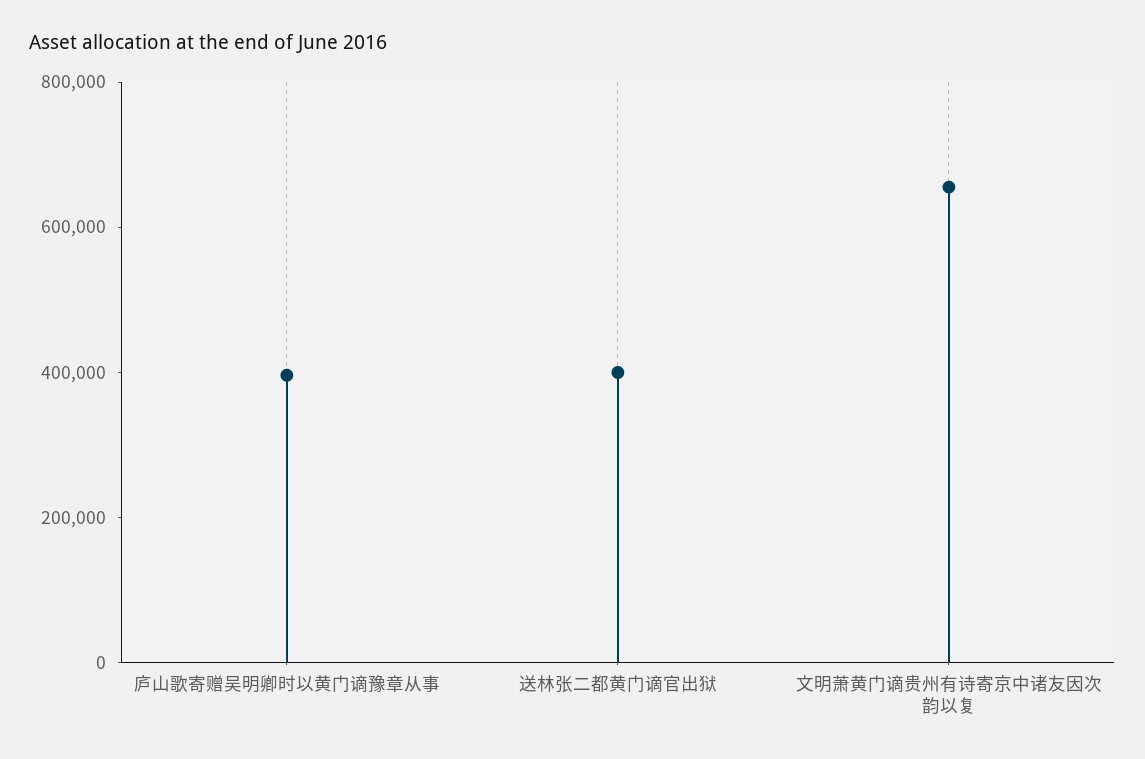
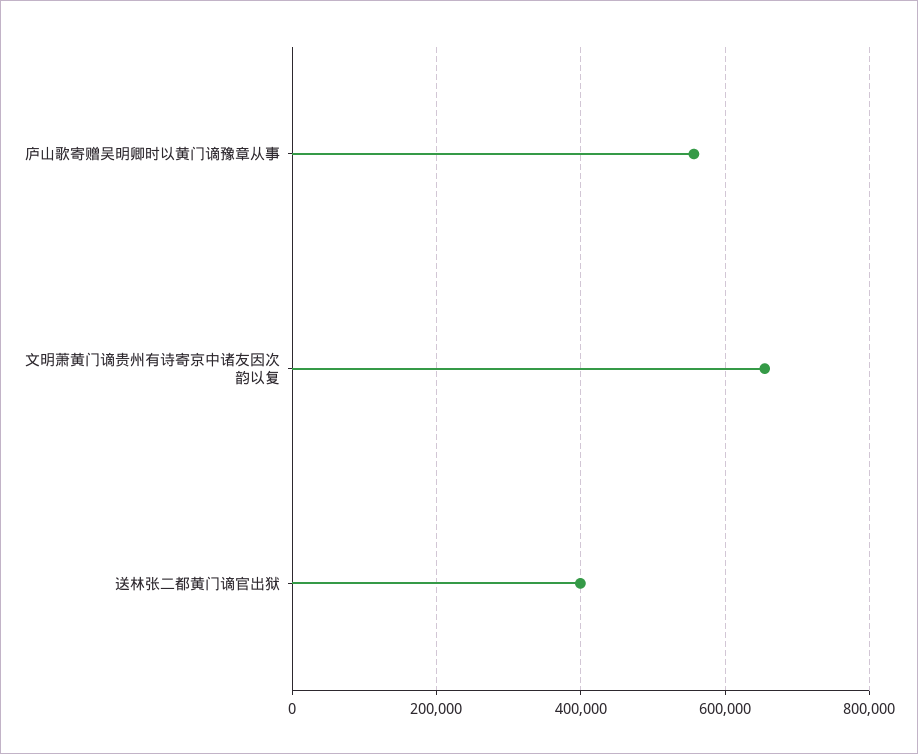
庐山歌寄赠吴明卿时以黄门谪豫章从事: 400000 -> 560000

